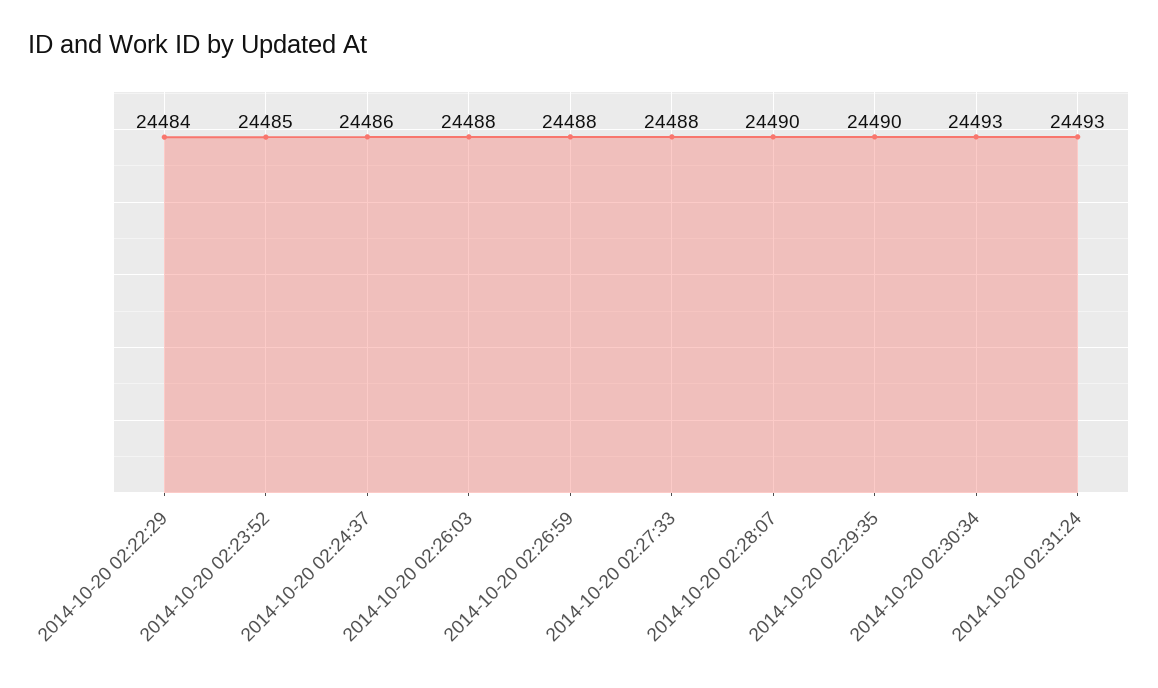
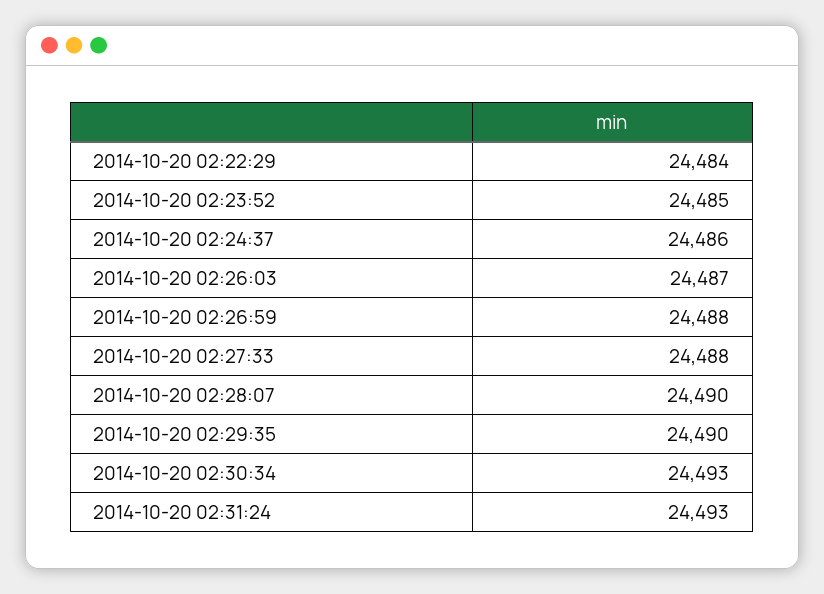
2014-10-20 02:26:03: 24488 -> 24487

